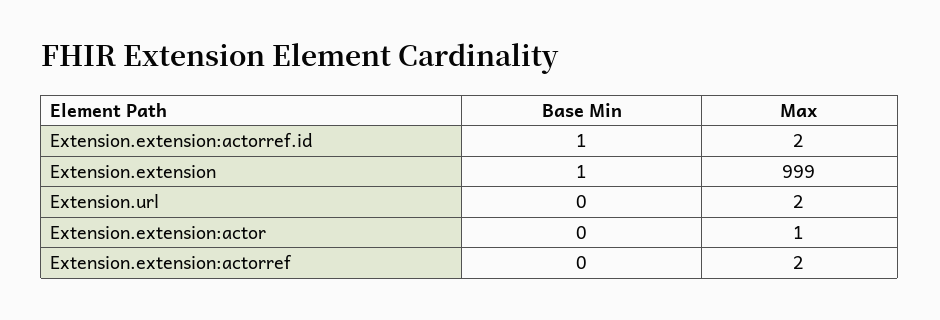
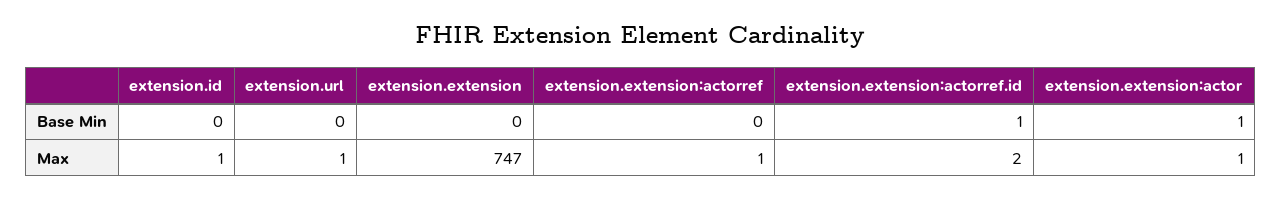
Base Min, Extension.extension: 1 -> 0
Max, Extension.extension: 999 -> 747
Max, Extension.url: 2 -> 1
Base Min, Extension.extension:actor: 0 -> 1
Max, Extension.extension:actorref: 2 -> 1
Base Min, extension.id: none -> 0
Max, extension.id: none -> 1

